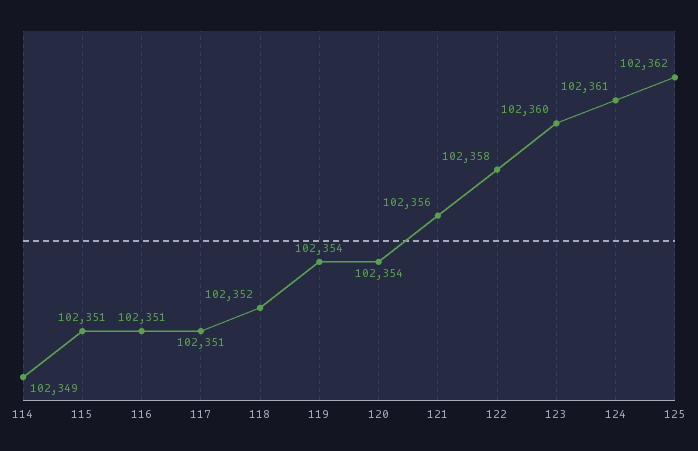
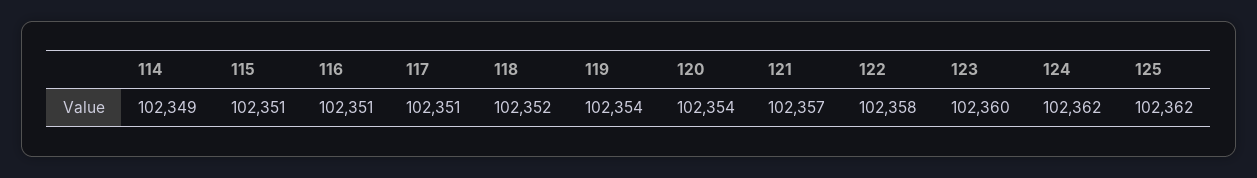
121: 102356 -> 102357
124: 102361 -> 102362

